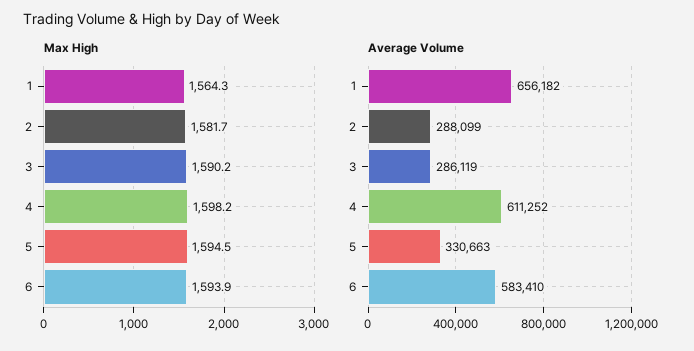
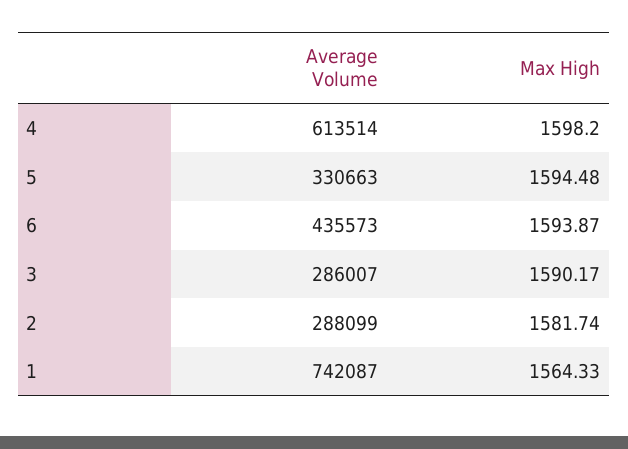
Average Volume, 1: 656182 -> 742087
Average Volume, 3: 286119 -> 286007
Average Volume, 4: 611252 -> 613514
Average Volume, 6: 583410 -> 435573

